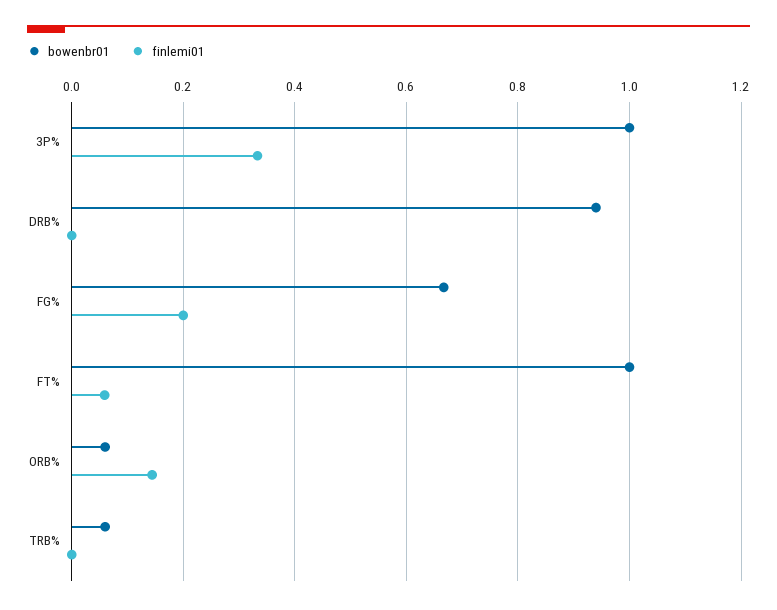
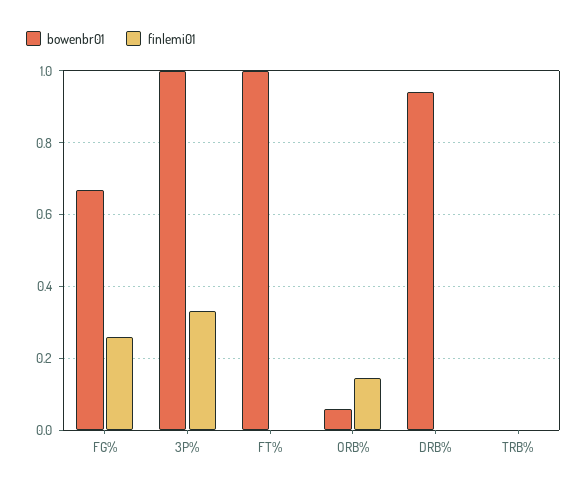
finlemi01, FG%: 0.2 -> 0.26
finlemi01, FT%: 0.06 -> 0
bowenbr01, TRB%: 0.06 -> 0

